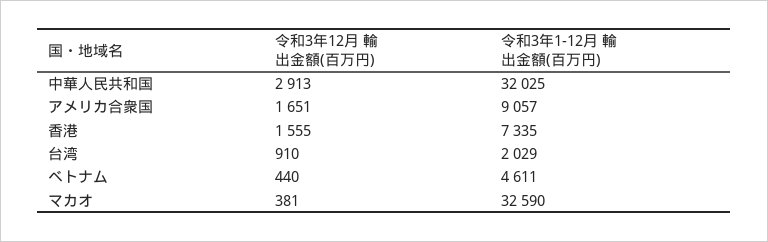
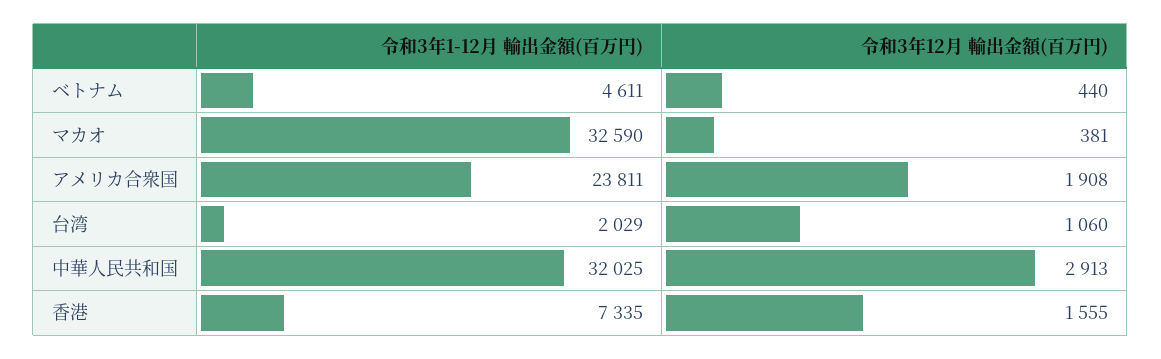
令和3年12月 輸出金額(百万円), アメリカ合衆国: 1651 -> 1908
令和3年1-12月 輸出金額(百万円), アメリカ合衆国: 9057 -> 23811
令和3年12月 輸出金額(百万円), 台湾: 910 -> 1060

